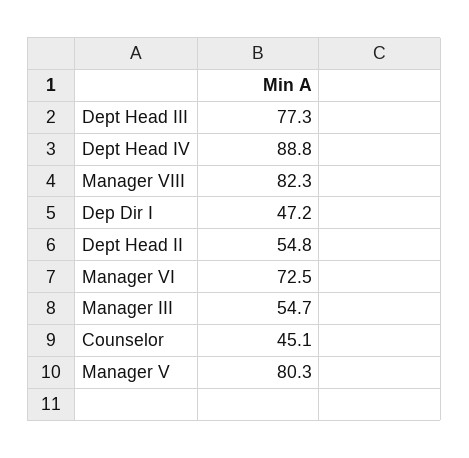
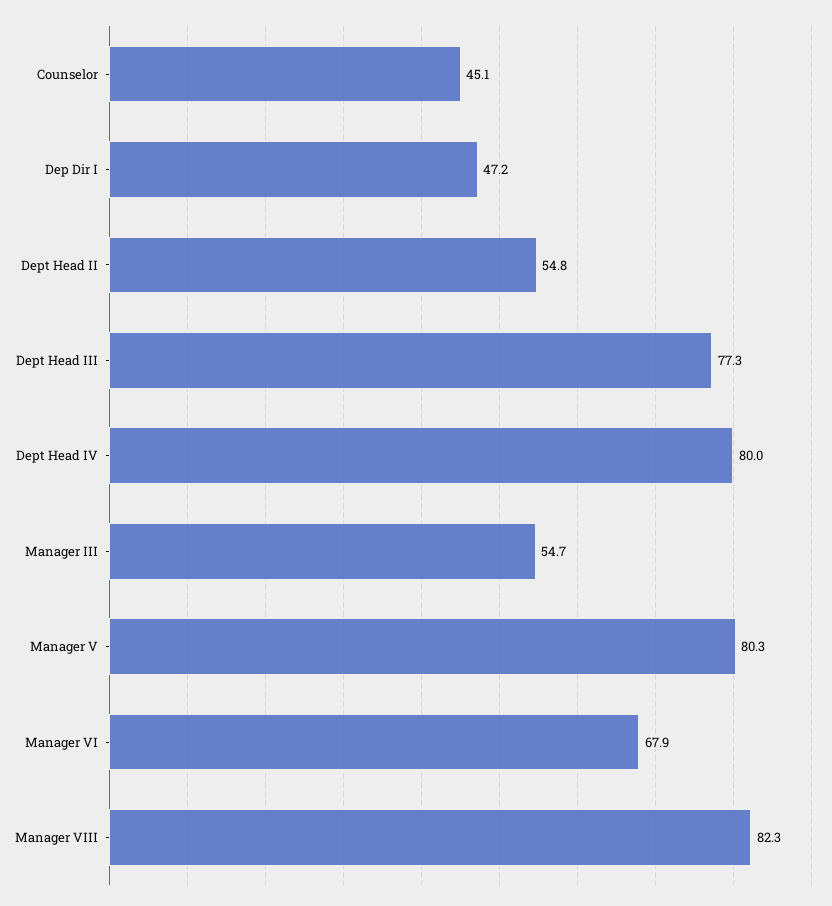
Dept Head IV: 88.8 -> 80
Manager VI: 72.5 -> 67.9

